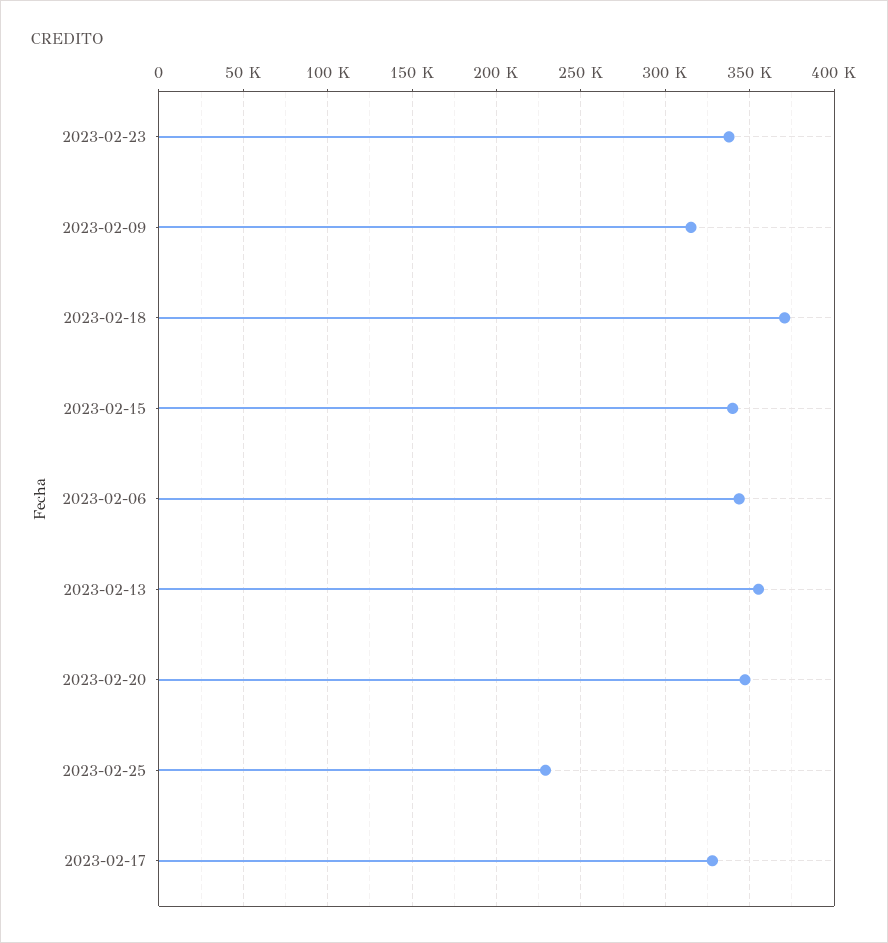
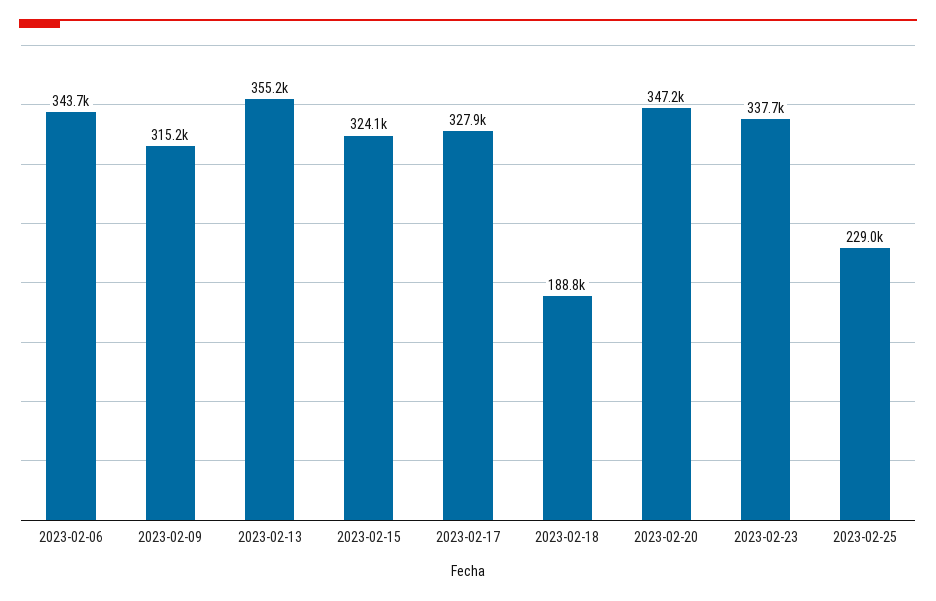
2023-02-18: 370000 -> 188800
2023-02-15: 340000 -> 324100

